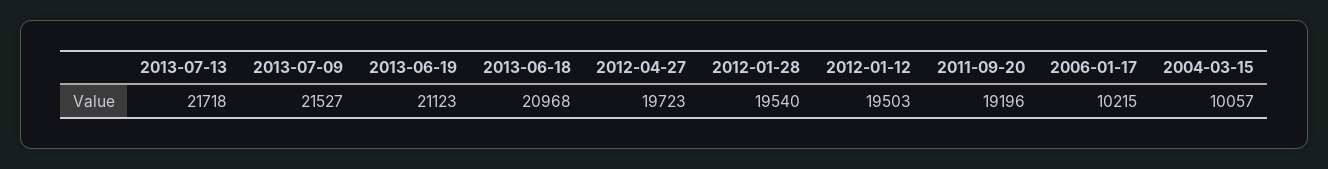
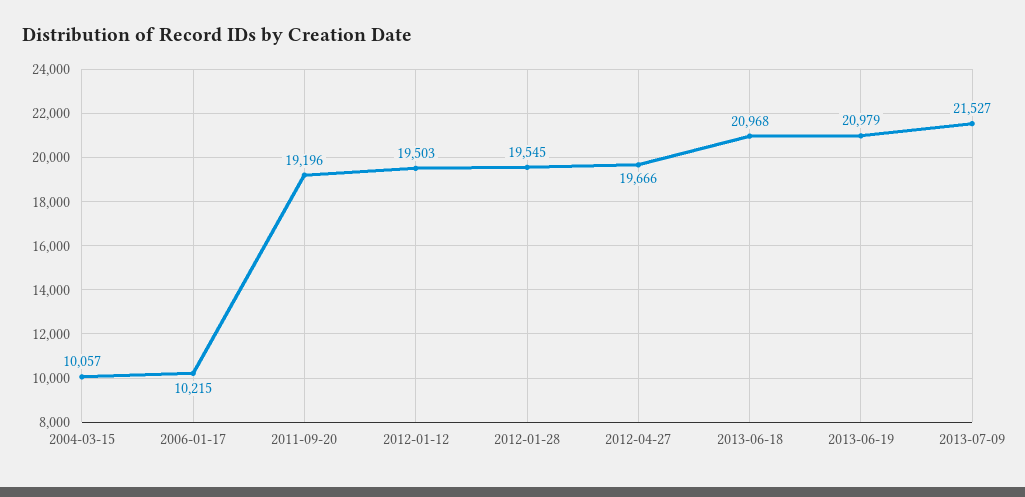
2013-07-13: 21718 -> none
2013-06-19: 21123 -> 20979
2012-04-27: 19723 -> 19666
2012-01-28: 19540 -> 19545

